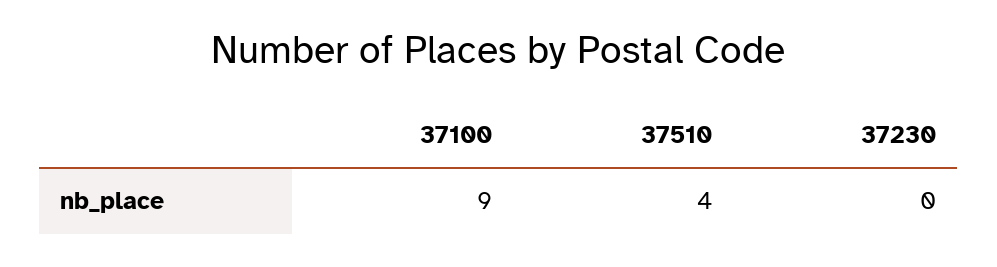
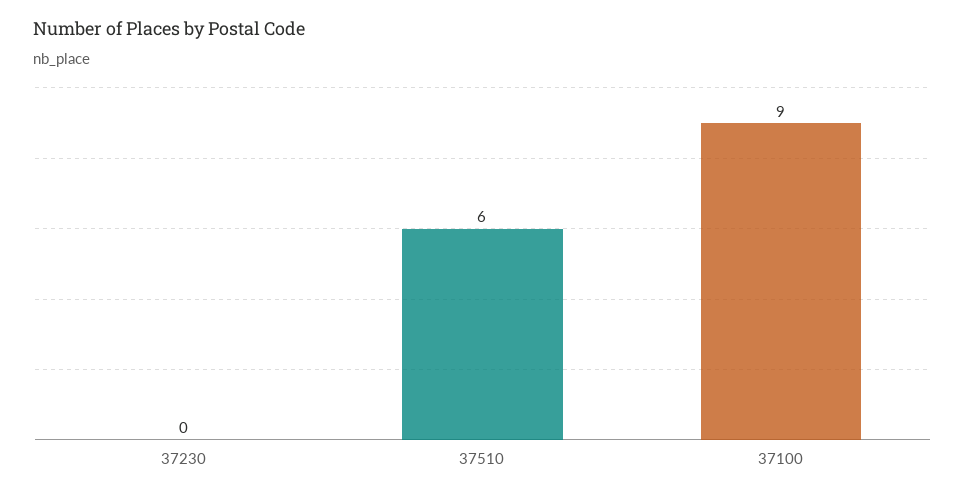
37510: 4 -> 6

